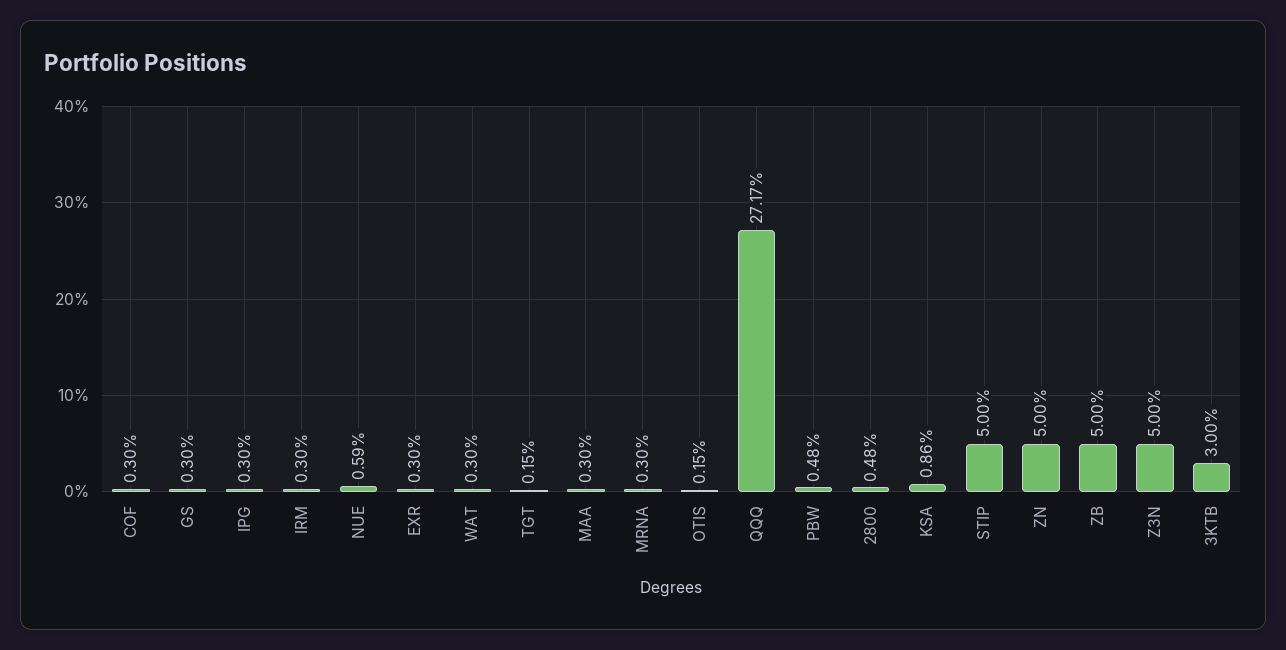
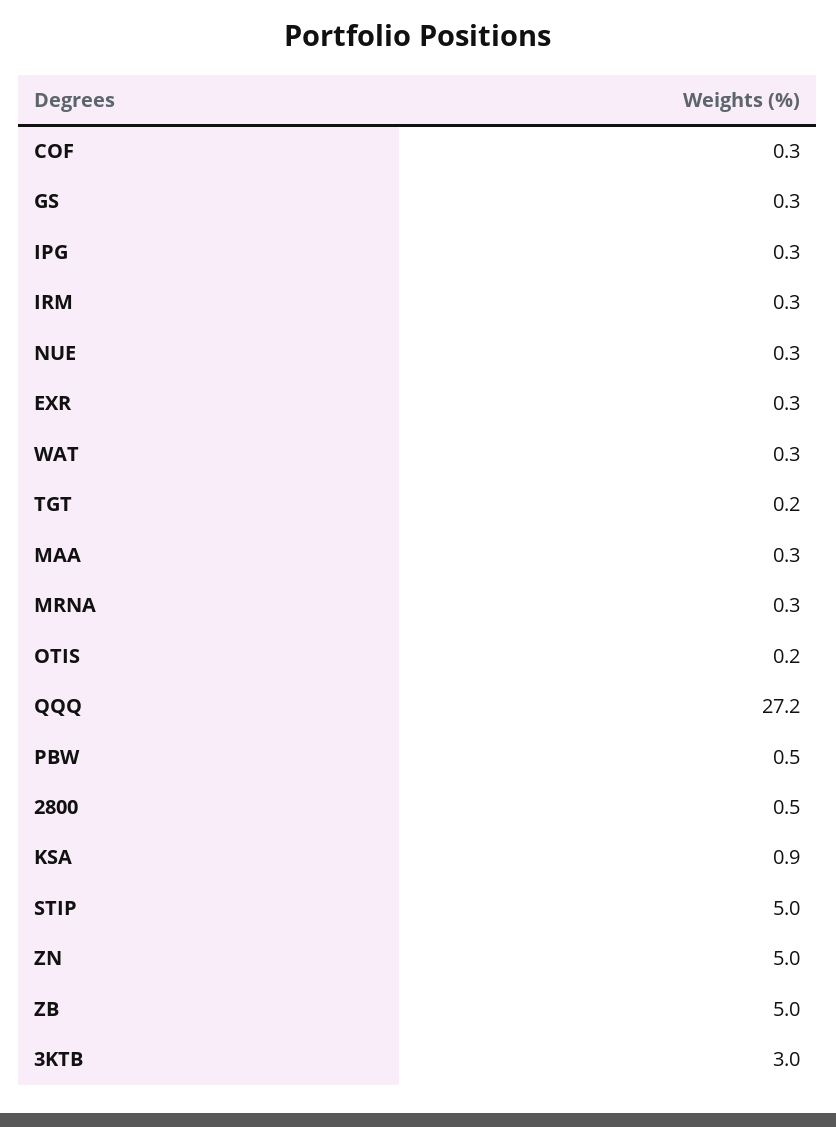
NUE: 0.59 -> 0.3
Z3N: 5 -> none

